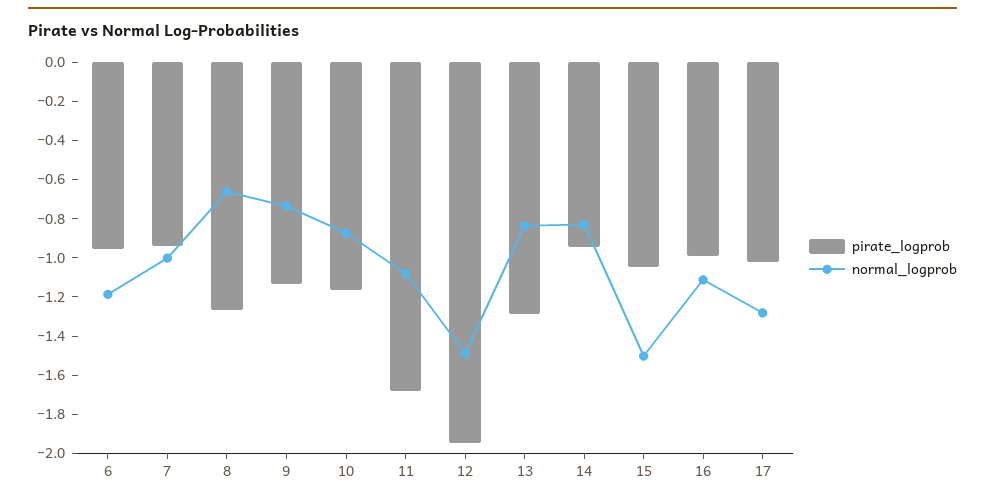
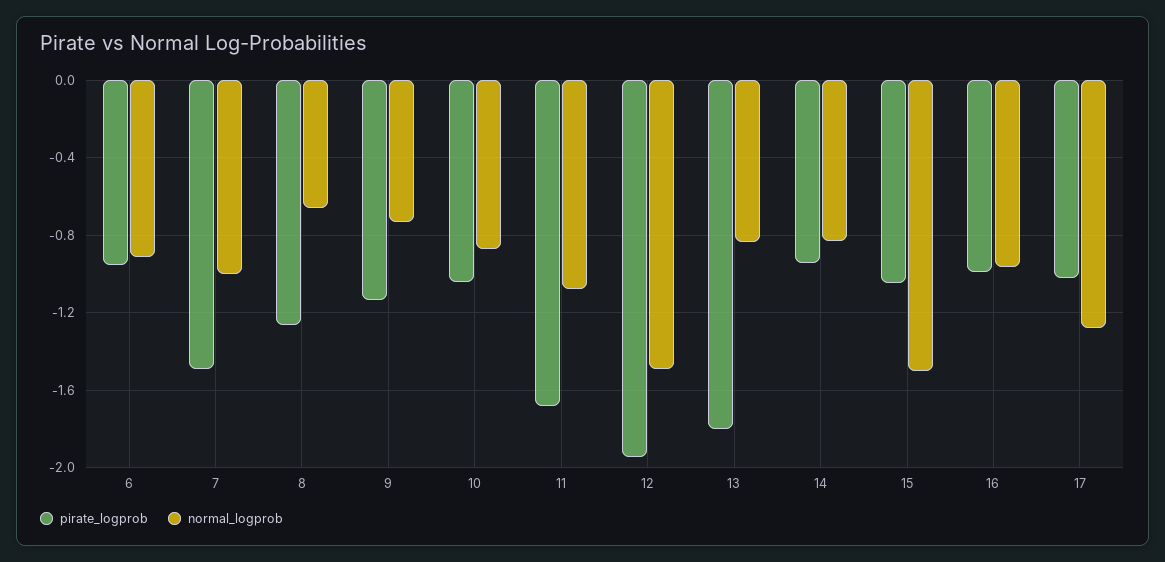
normal_logprob, 6: -1.2 -> -0.9
pirate_logprob, 7: -0.95 -> -1.5
pirate_logprob, 10: -1.15 -> -1.05
pirate_logprob, 13: -1.3 -> -1.8
normal_logprob, 16: -1.1 -> -0.95

